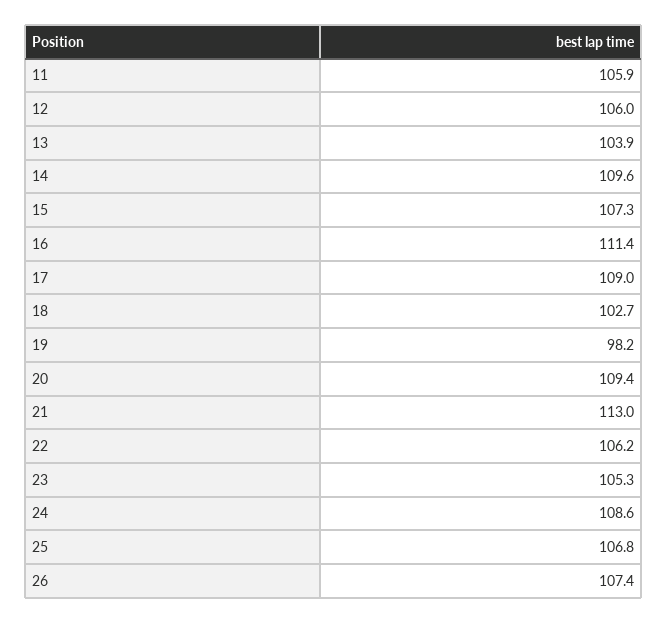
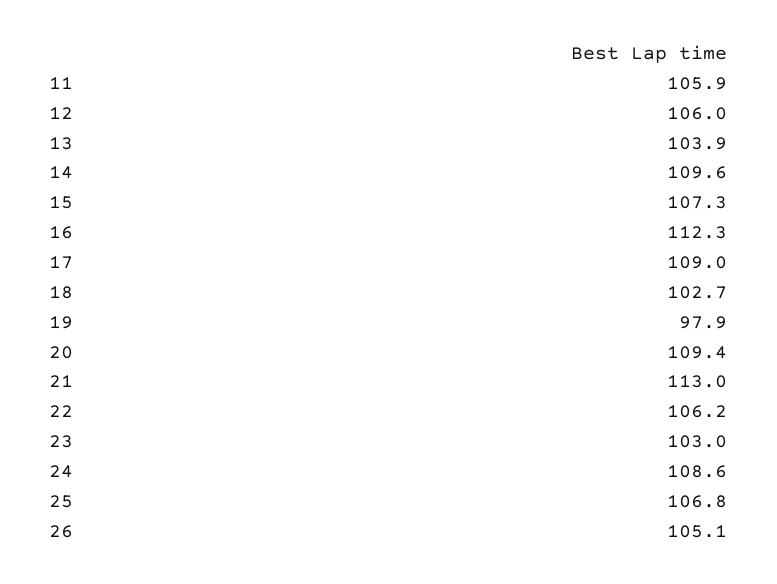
16: 111.4 -> 112.3
19: 98.2 -> 97.9
23: 105.3 -> 103
26: 107.4 -> 105.1

